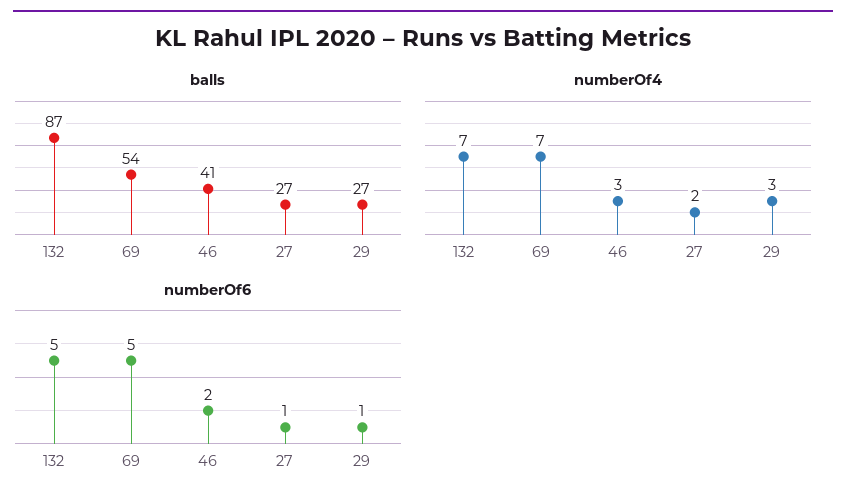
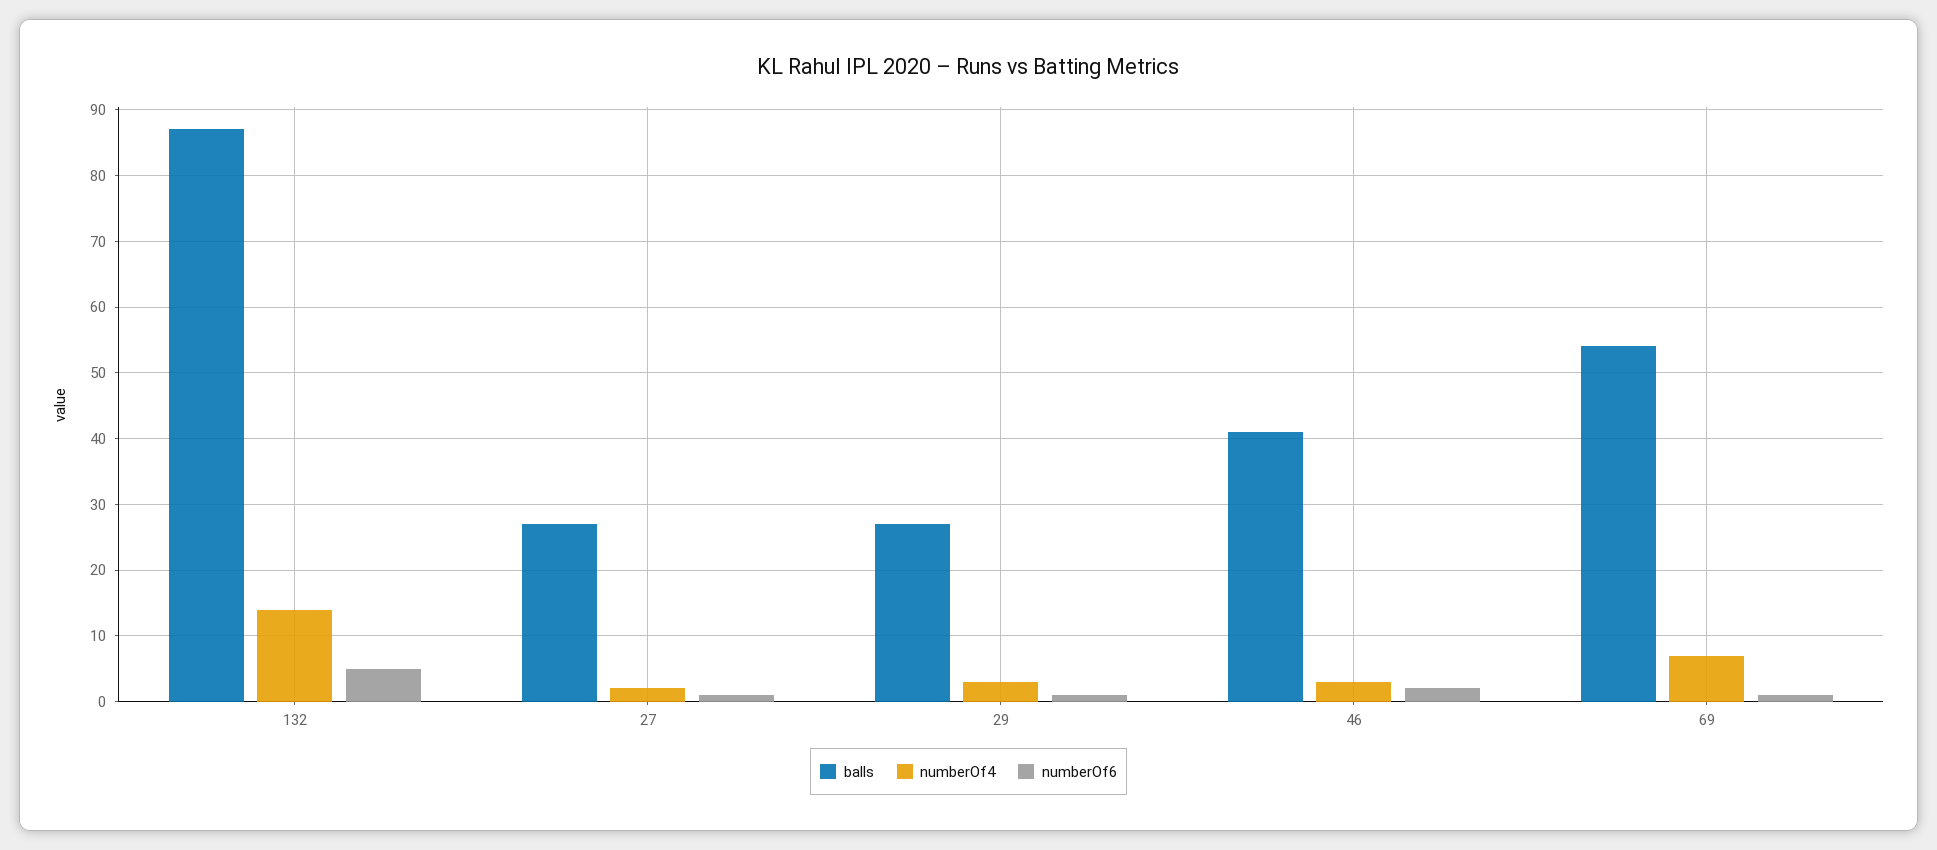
numberOf4, 132: 7 -> 14
numberOf6, 69: 5 -> 1

